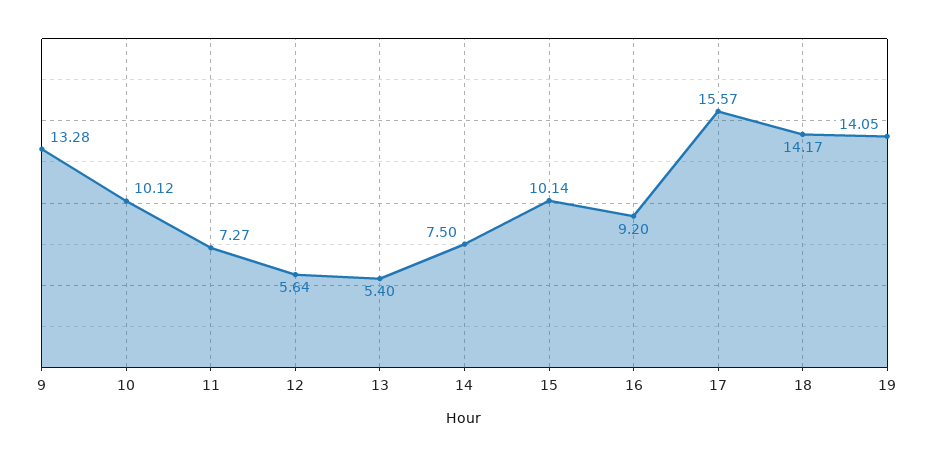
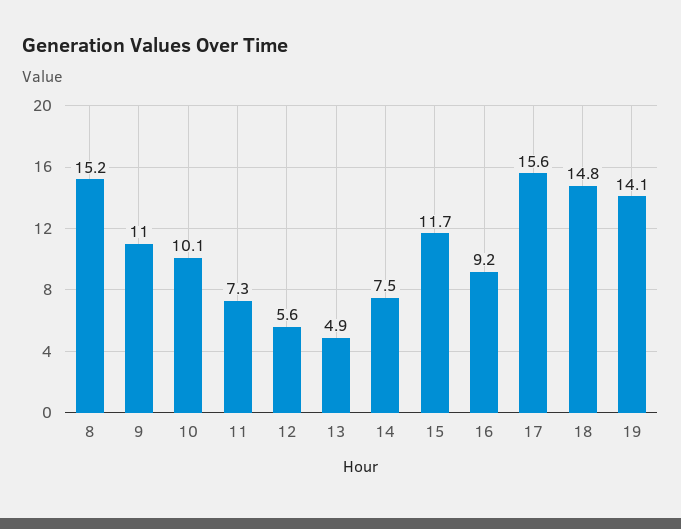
9: 13.28 -> 11
13: 5.4 -> 4.9
15: 10.14 -> 11.7
18: 14.17 -> 14.8
8: none -> 15.2

